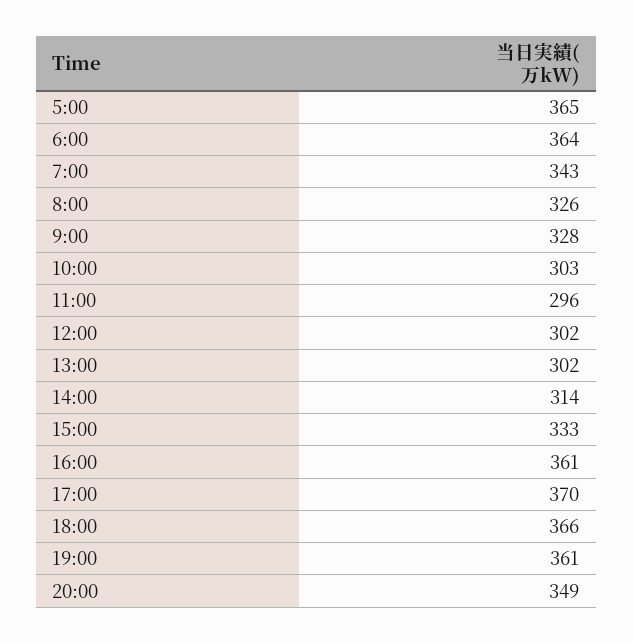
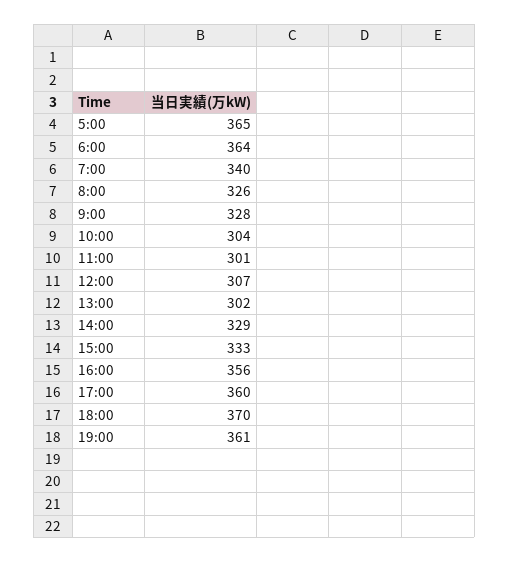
7:00: 343 -> 340
10:00: 303 -> 304
11:00: 296 -> 301
12:00: 302 -> 307
14:00: 314 -> 329
16:00: 361 -> 356
17:00: 370 -> 360
18:00: 366 -> 370
20:00: 349 -> none

